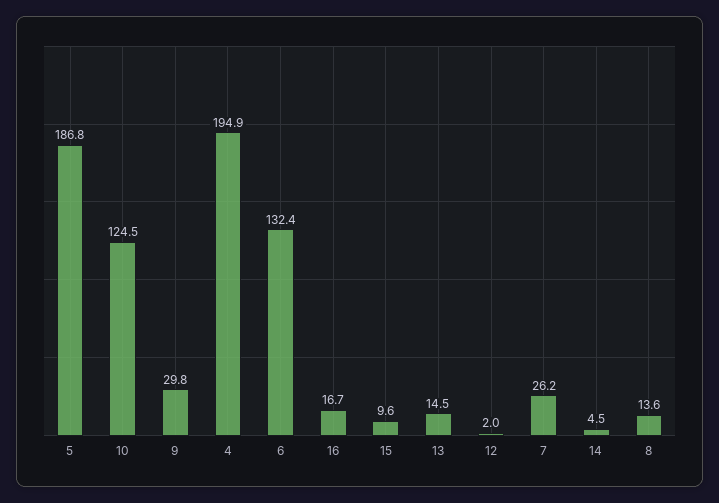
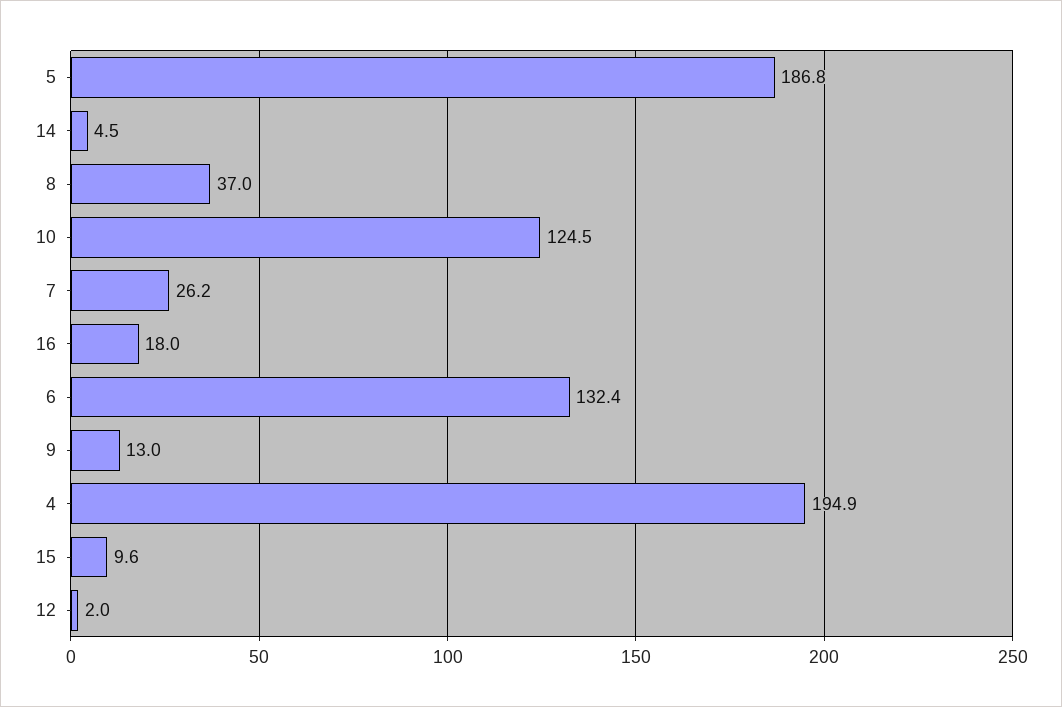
9: 29.8 -> 13
16: 16.7 -> 18
13: 14.5 -> none
8: 13.6 -> 37

